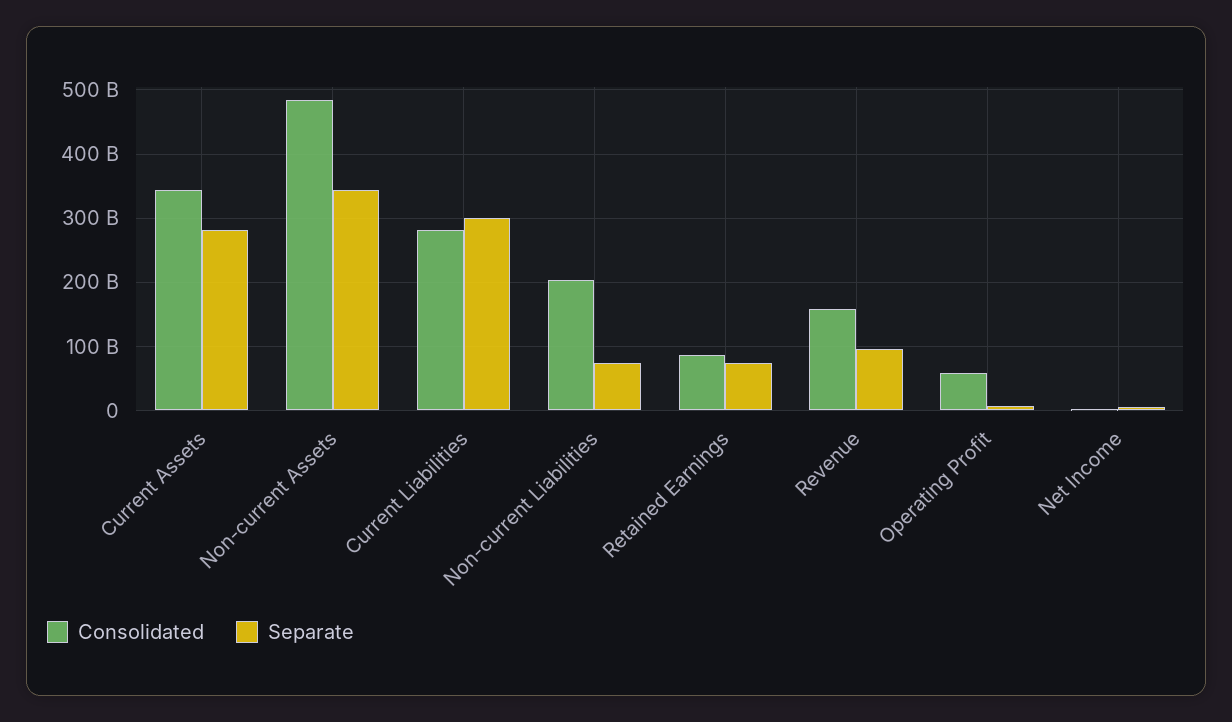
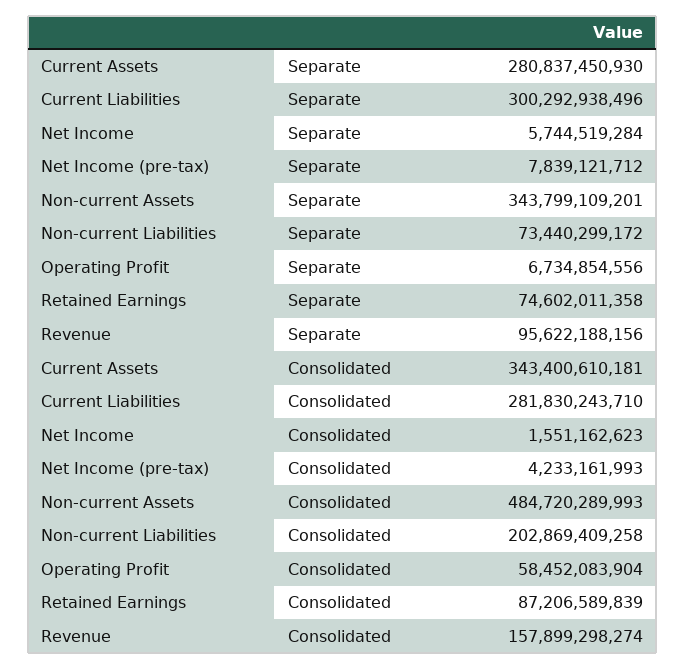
Separate, Net Income (pre-tax): none -> 7839121712
Consolidated, Net Income (pre-tax): none -> 4233161993

